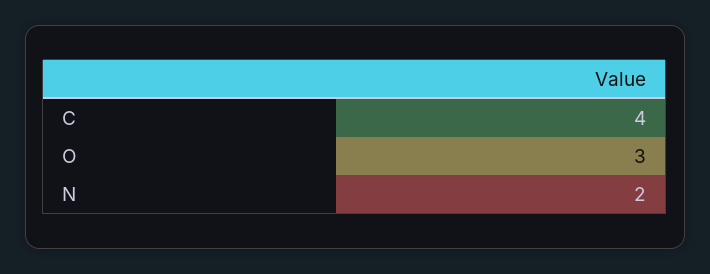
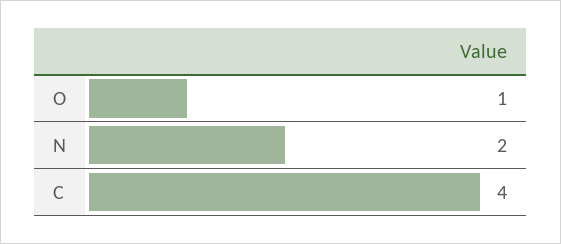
O: 3 -> 1

